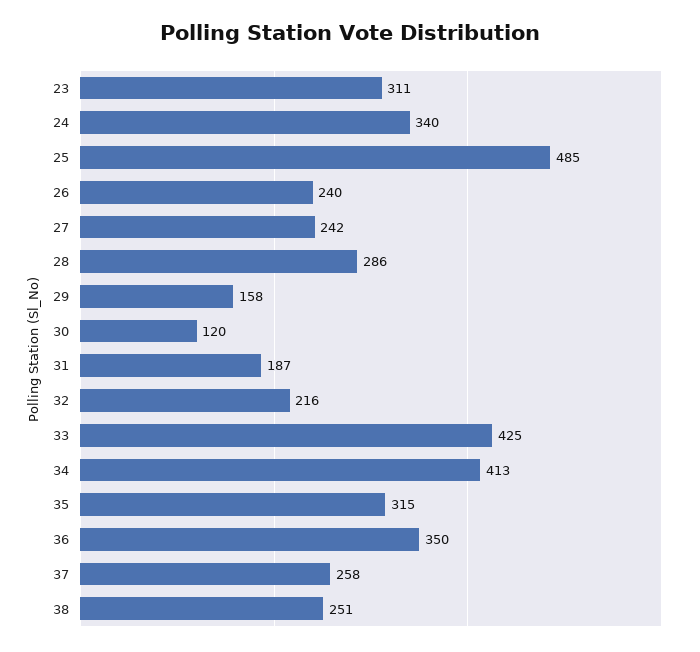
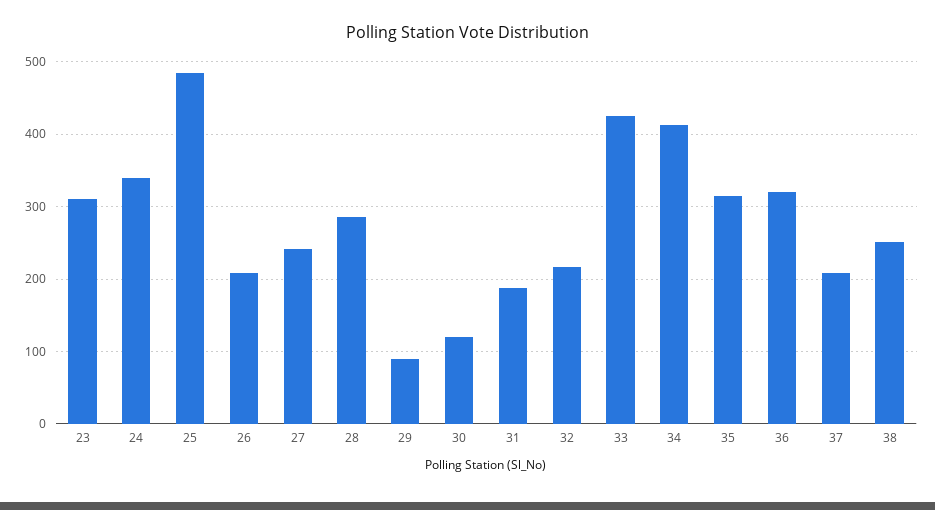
26: 240 -> 210
29: 158 -> 90
36: 350 -> 320
37: 258 -> 210

